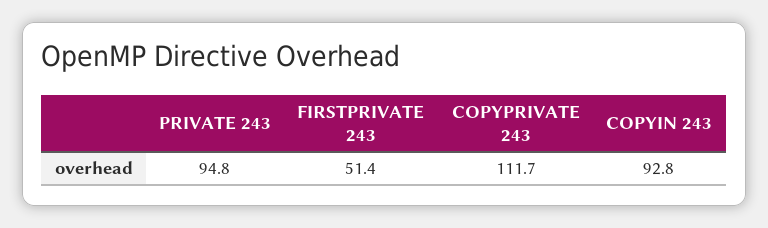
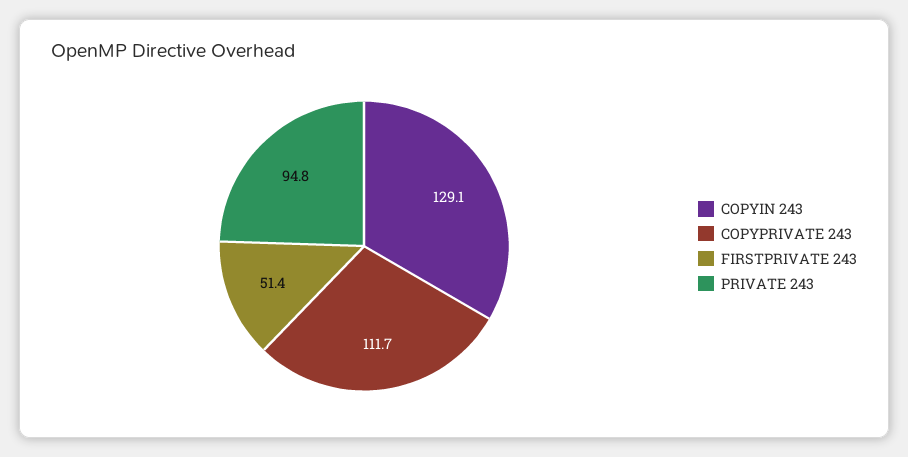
COPYIN 243: 92.8 -> 129.1

